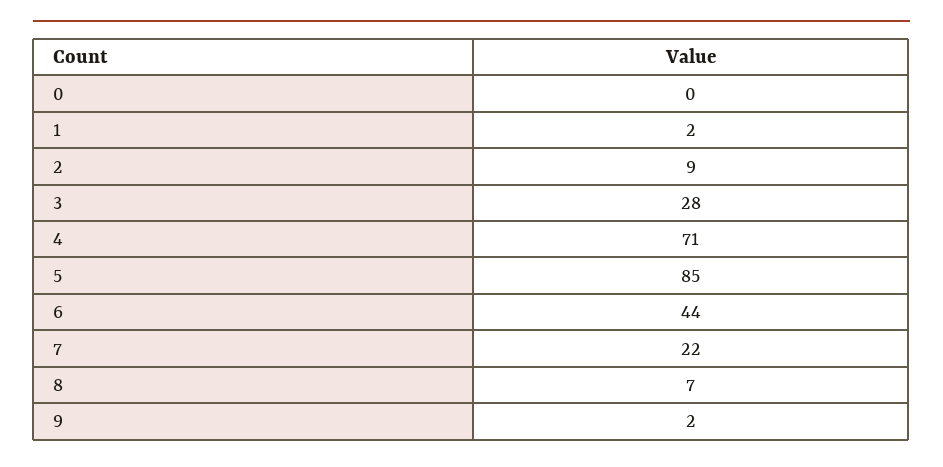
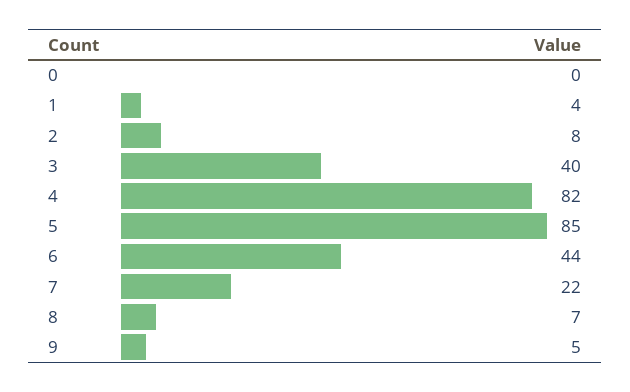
1: 2 -> 4
2: 9 -> 8
3: 28 -> 40
4: 71 -> 82
9: 2 -> 5

